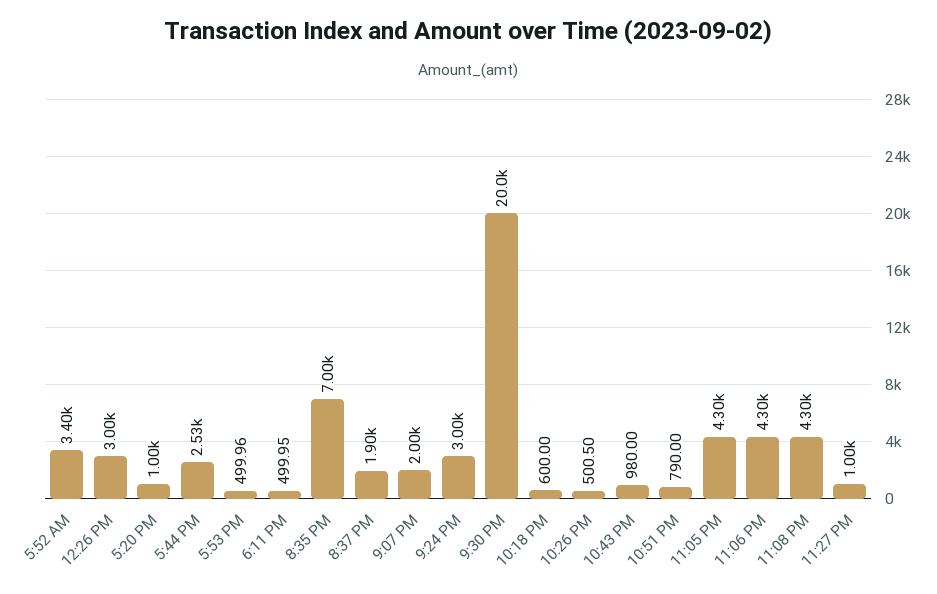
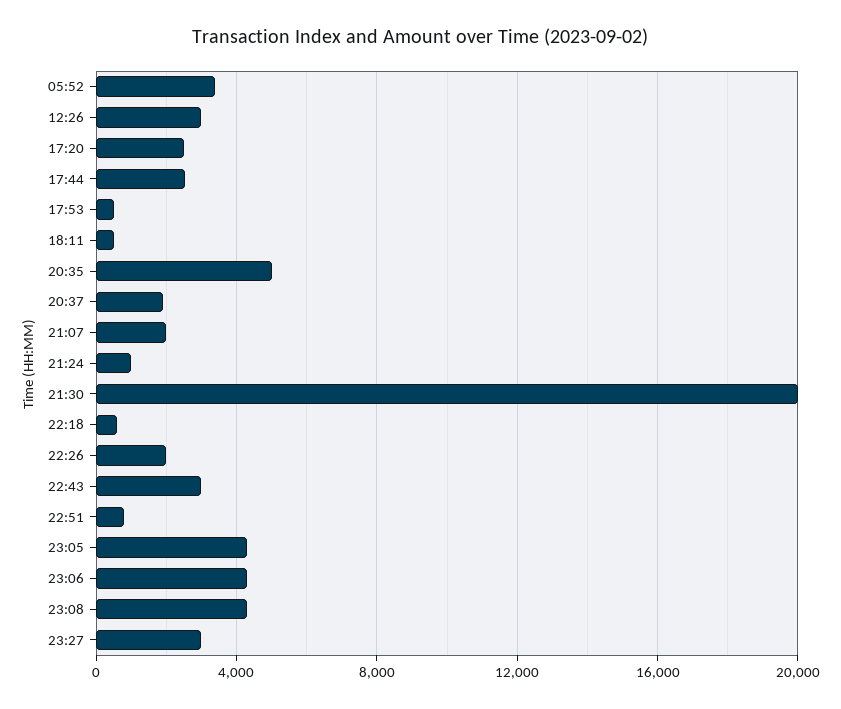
5:20 PM: 1000 -> 2500
8:35 PM: 7000 -> 5000
9:24 PM: 3000 -> 1000
10:26 PM: 500.5 -> 2000
10:43 PM: 980 -> 3000
11:27 PM: 1000 -> 3000

